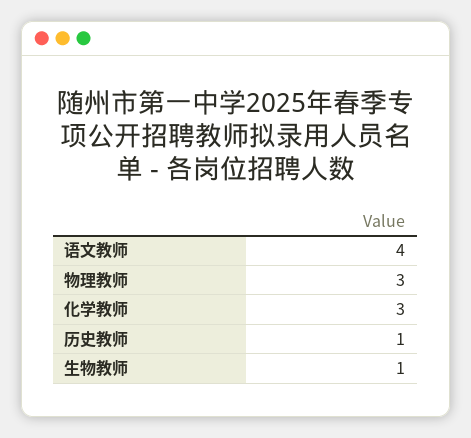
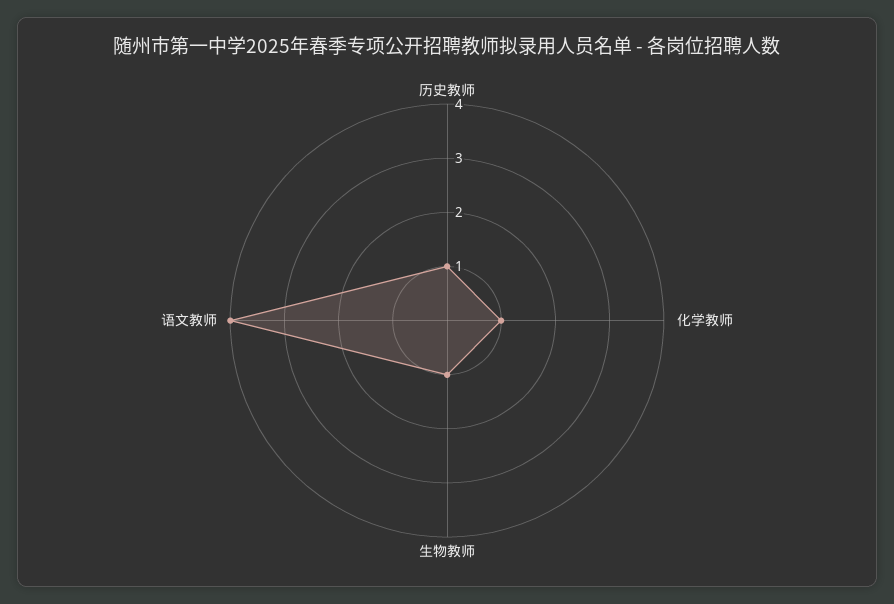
物理教师: 3 -> none
化学教师: 3 -> 1

